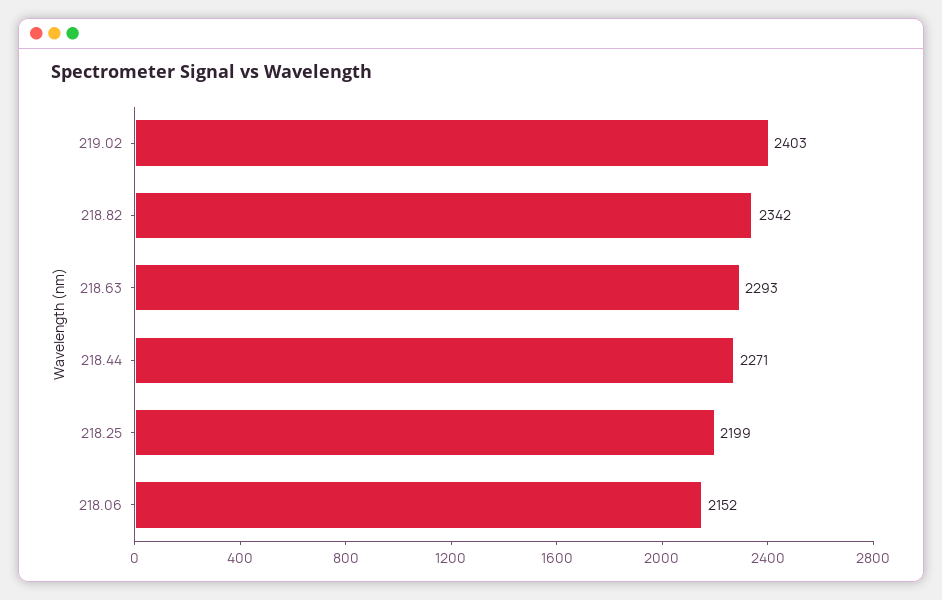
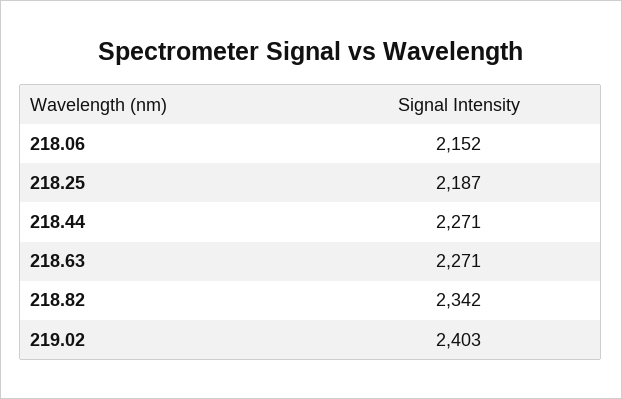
218.63: 2293 -> 2271
218.25: 2199 -> 2187

